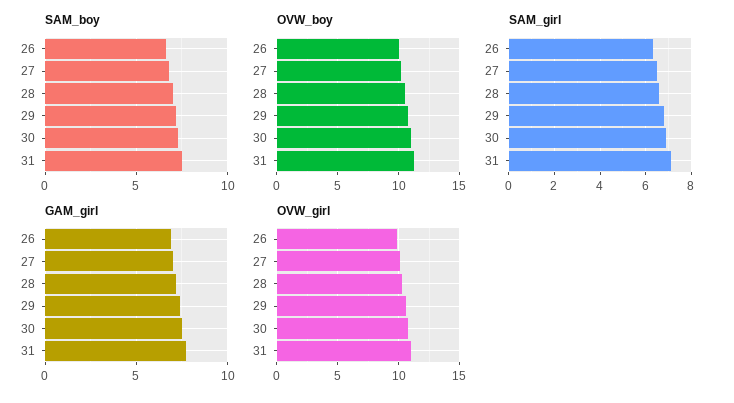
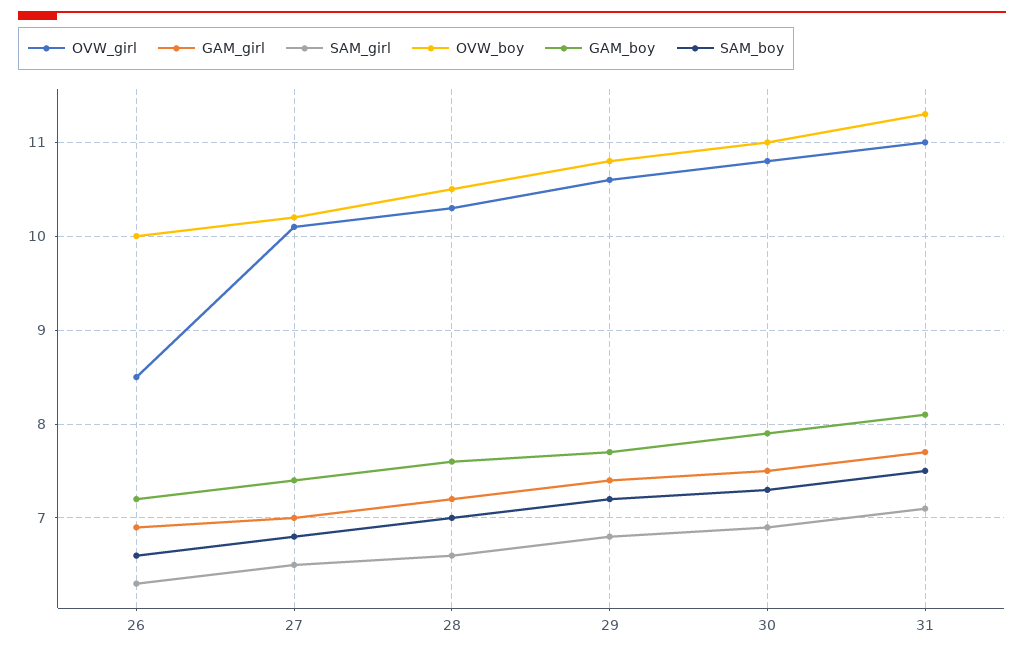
OVW_girl, 26: 10 -> 8.5
GAM_boy, 26: none -> 7.2
GAM_boy, 27: none -> 7.4
GAM_boy, 28: none -> 7.6
GAM_boy, 29: none -> 7.7
GAM_boy, 30: none -> 7.9
GAM_boy, 31: none -> 8.1

